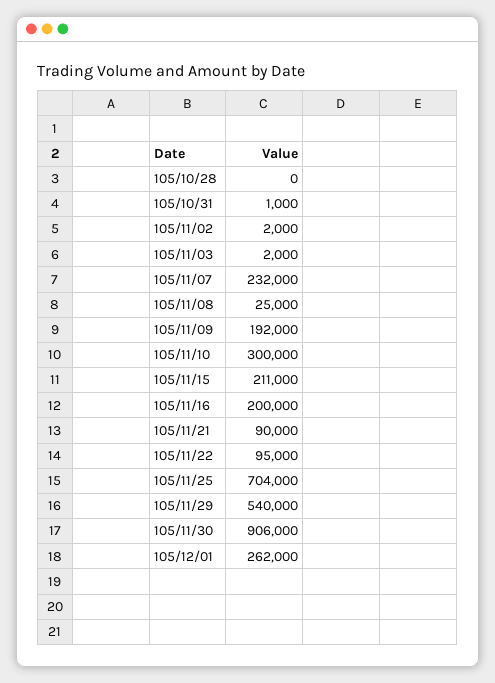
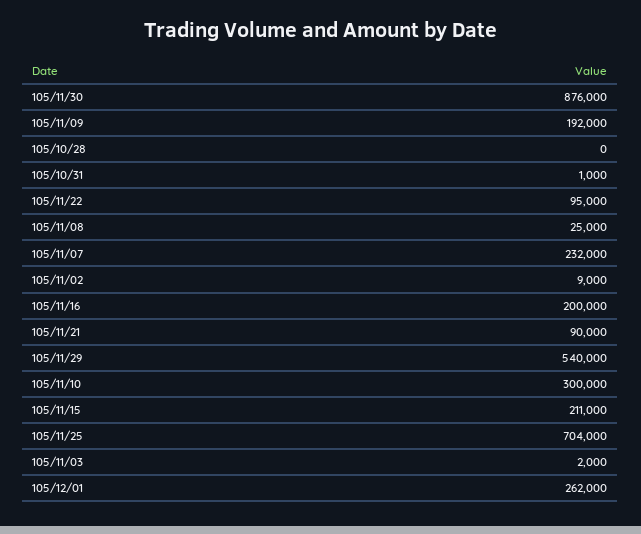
105/11/02: 2000 -> 9000
105/11/30: 906000 -> 876000

